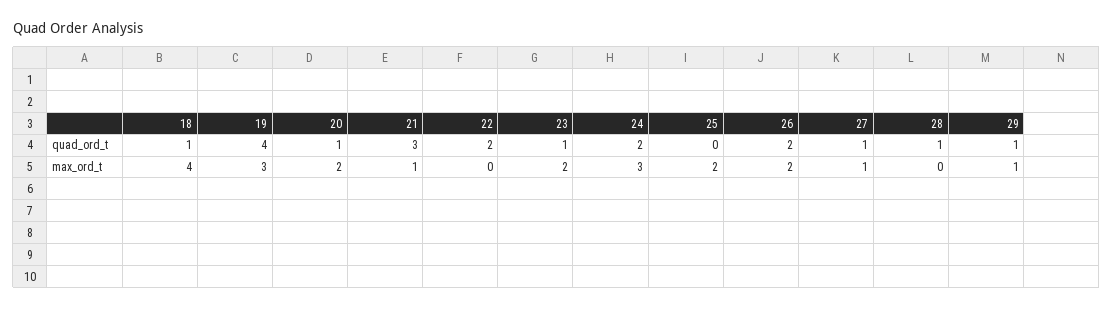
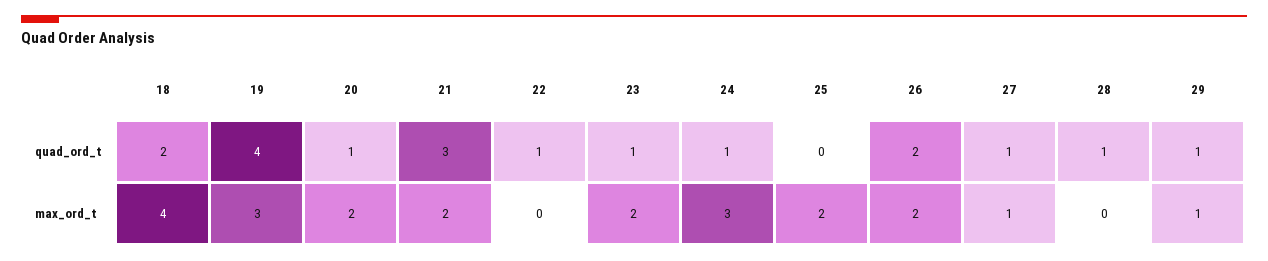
18, quad_ord_t: 1 -> 2
22, quad_ord_t: 2 -> 1
24, quad_ord_t: 2 -> 1
21, max_ord_t: 1 -> 2

